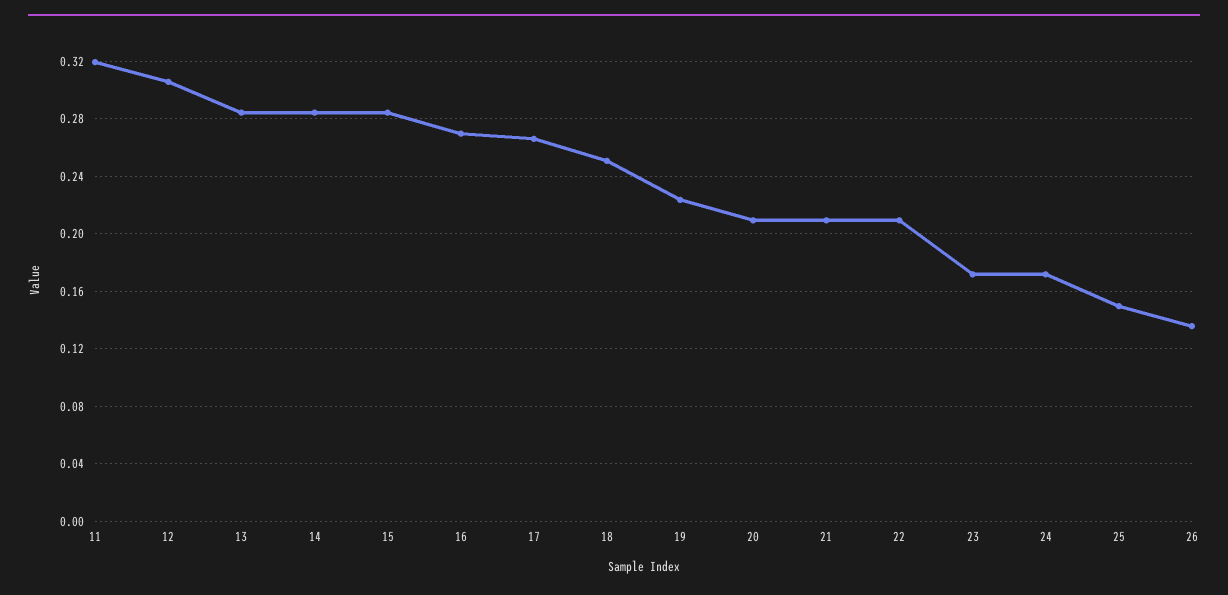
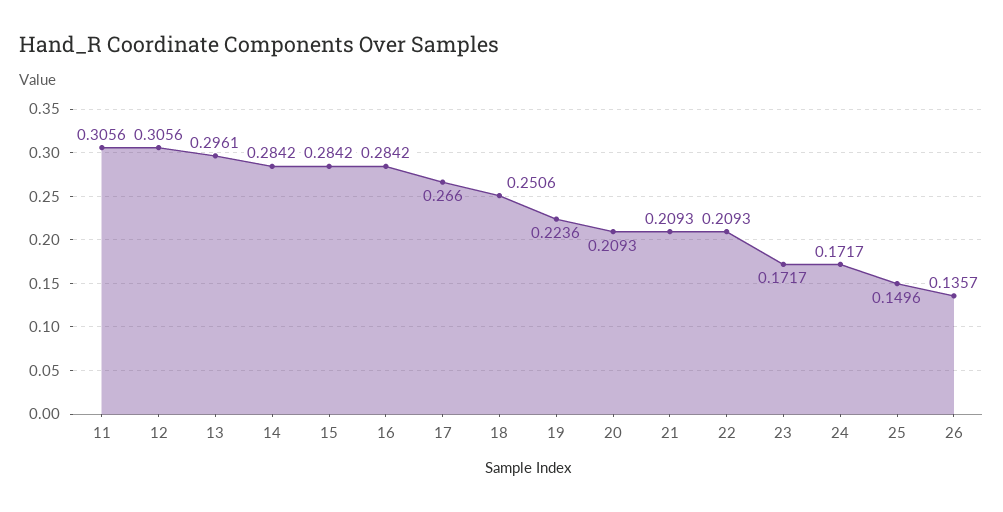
11: 0.32 -> 0.3056
13: 0.285 -> 0.2961
16: 0.27 -> 0.2842

